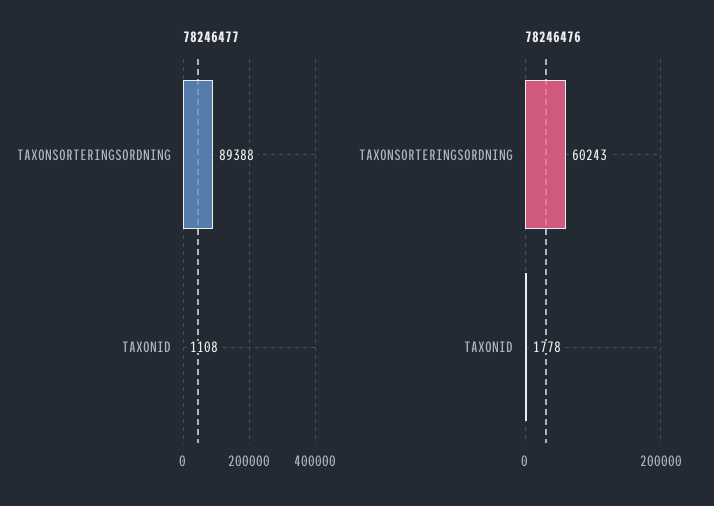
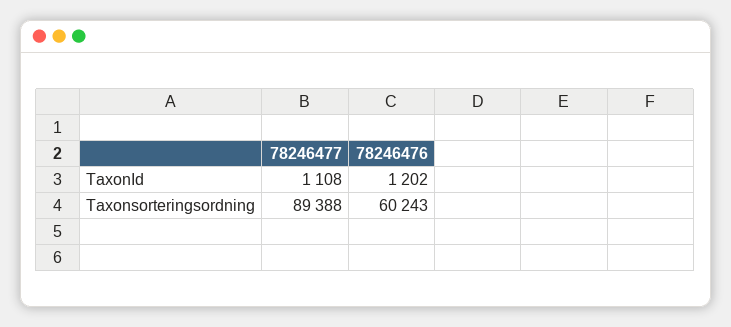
78246476, TAXONID: 1778 -> 1202

